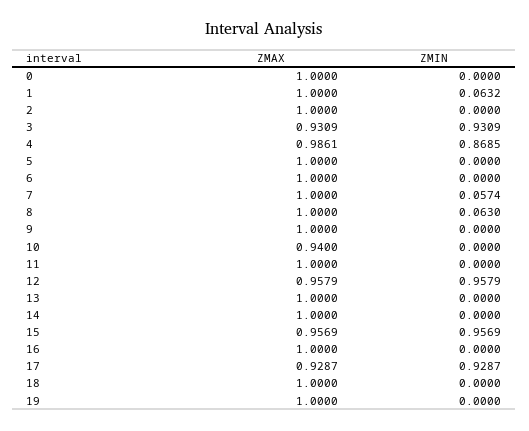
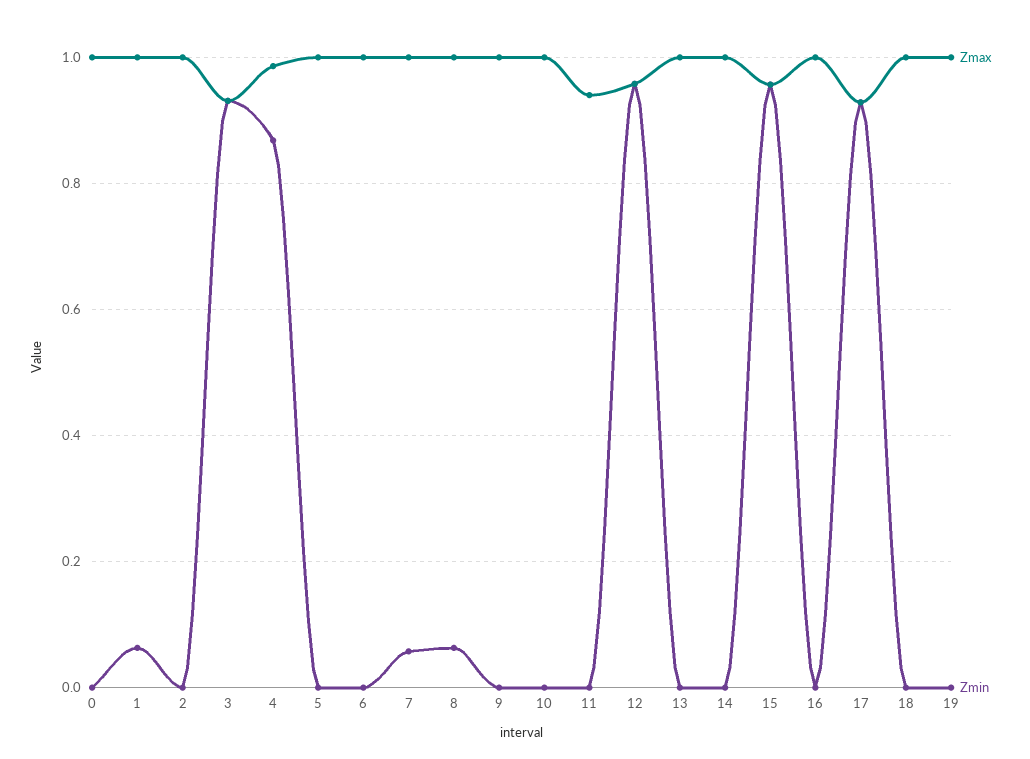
ZMAX, 10: 0.94 -> 1
ZMAX, 11: 1 -> 0.94

